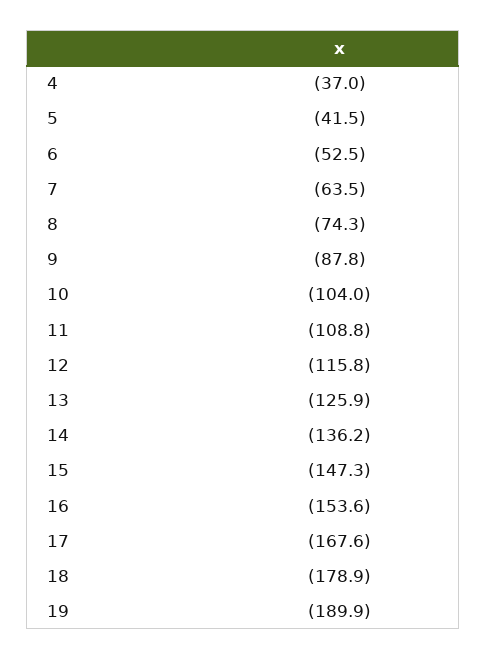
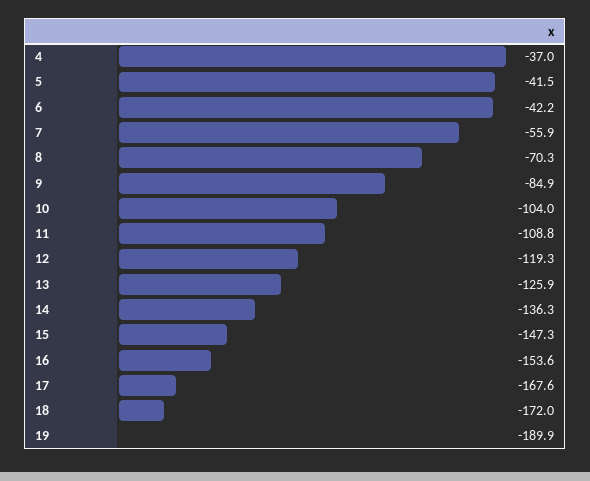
6: -52.5 -> -42.2
7: -63.5 -> -55.9
8: -74.3 -> -70.3
9: -87.8 -> -84.9
12: -115.8 -> -119.3
14: -136.2 -> -136.3
18: -178.9 -> -172

